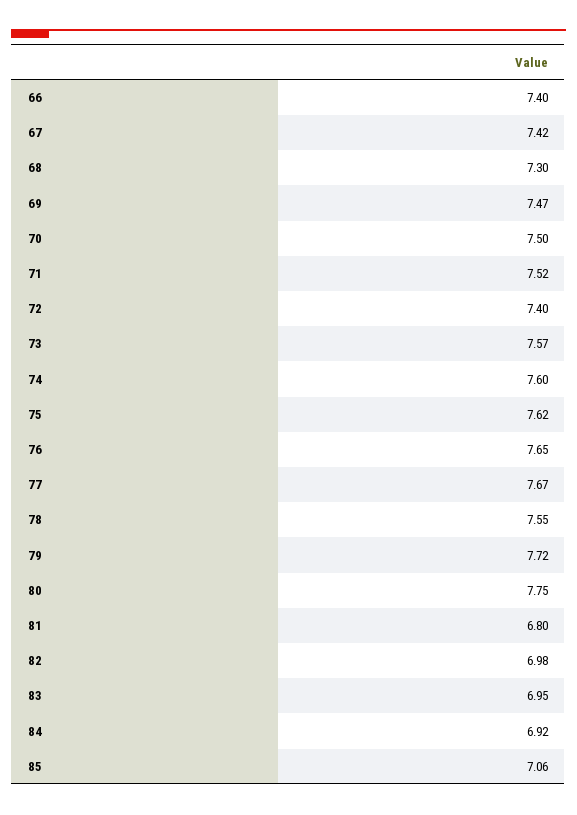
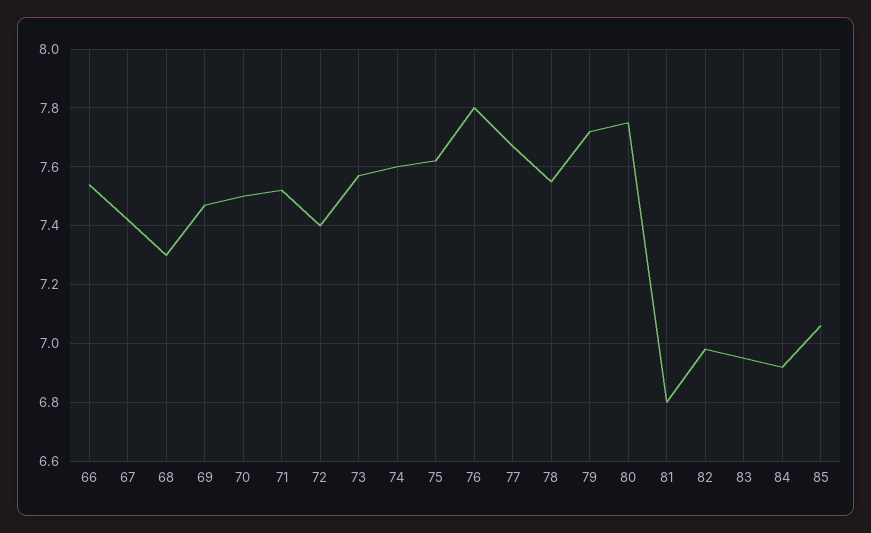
66: 7.4 -> 7.55
76: 7.65 -> 7.8

